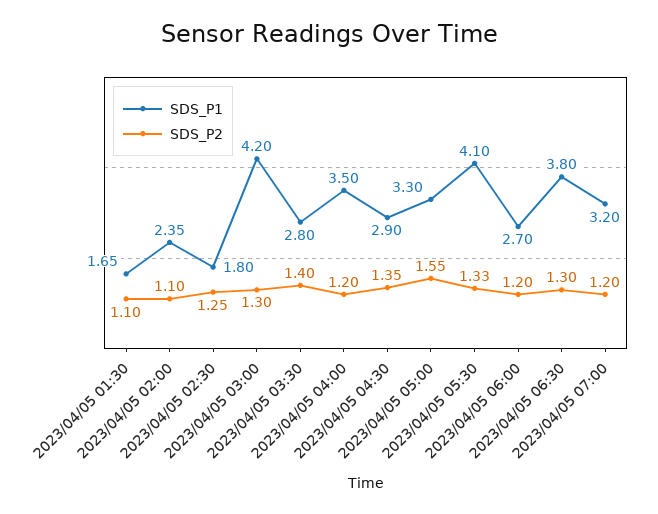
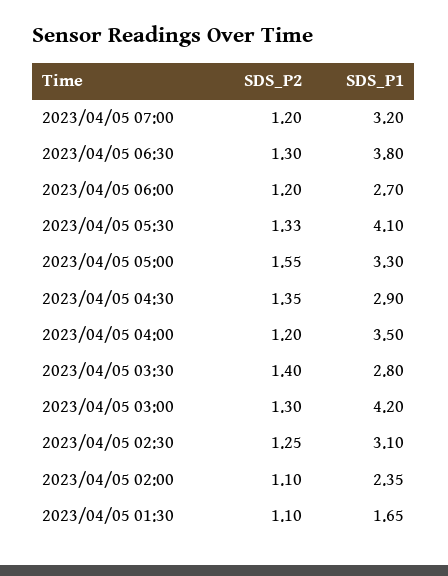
SDS_P1, 2023/04/05 02:30: 1.8 -> 3.1

